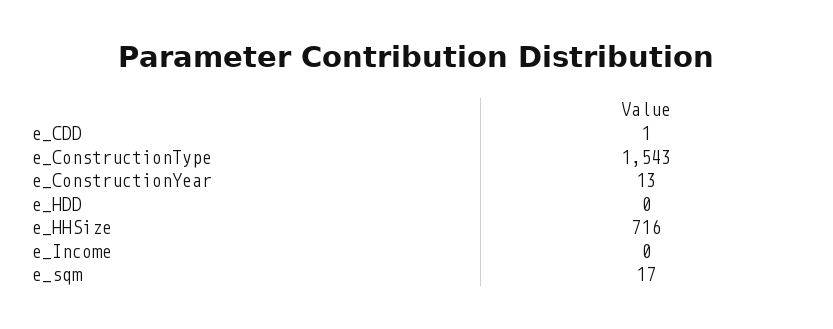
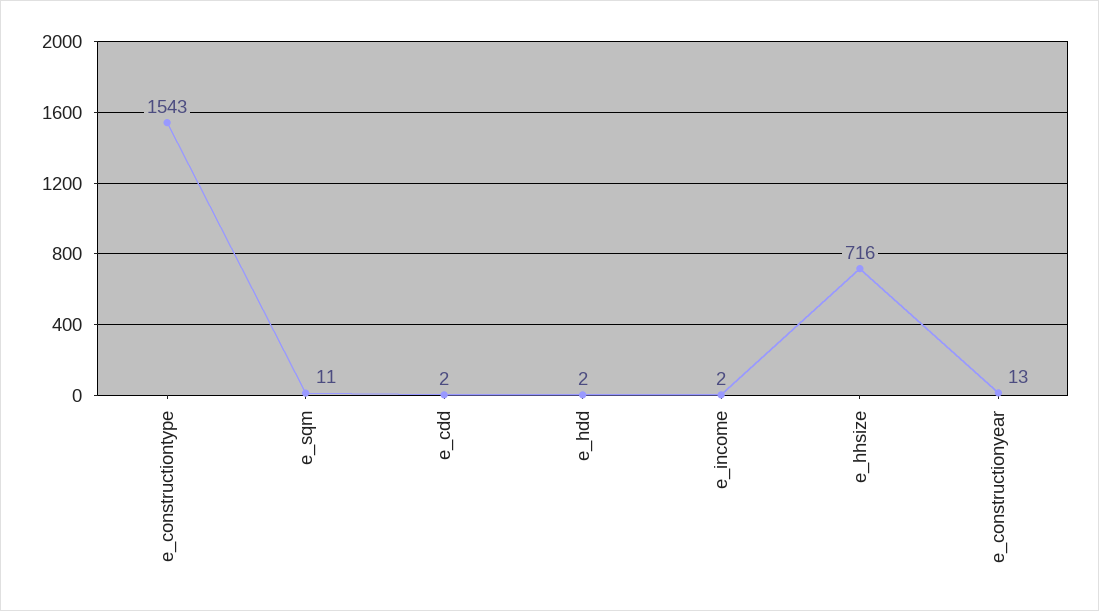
e_CDD: 1 -> 2
e_HDD: 0 -> 2
e_Income: 0 -> 2
e_sqm: 17 -> 11

